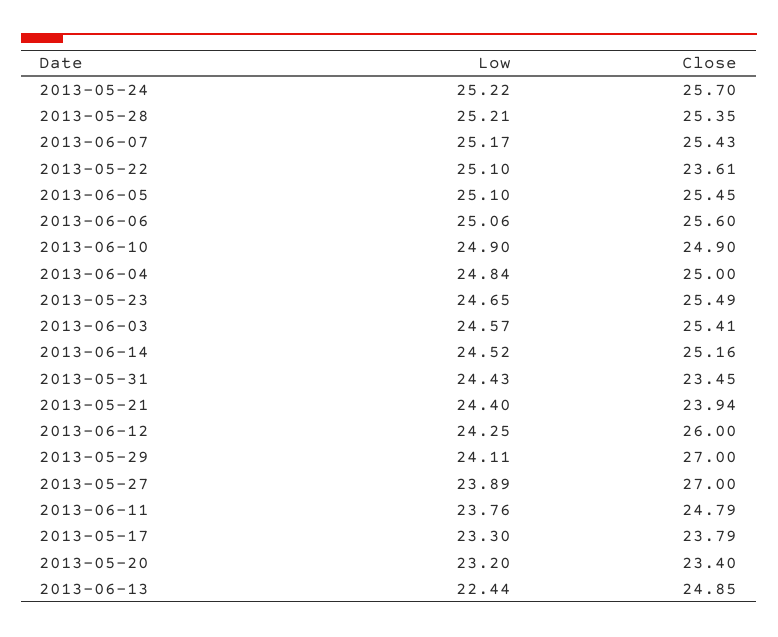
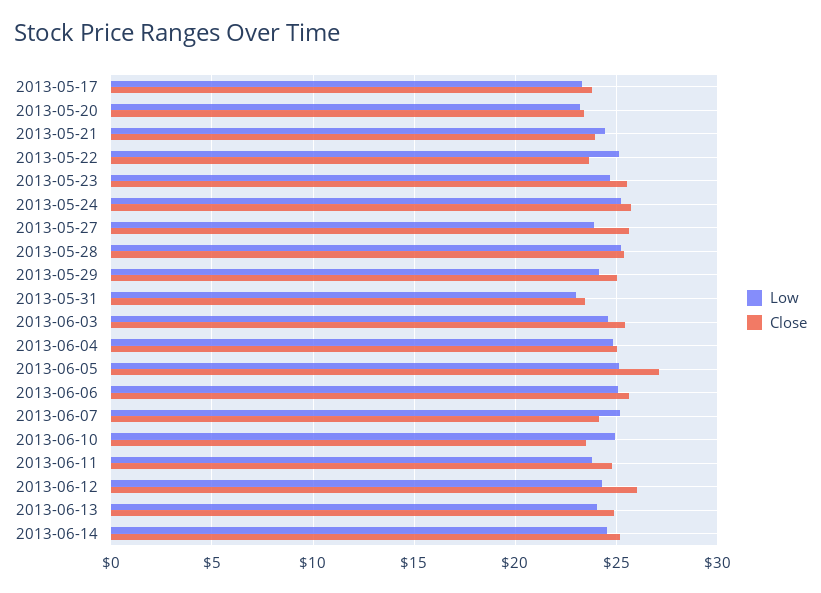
Close, 2013-06-07: 25.43 -> 24
Close, 2013-06-05: 25.45 -> 27
Close, 2013-06-10: 24.9 -> 23.5
Low, 2013-05-31: 24.43 -> 23
Close, 2013-05-29: 27 -> 25
Close, 2013-05-27: 27 -> 25.5
Low, 2013-06-13: 22.44 -> 24

